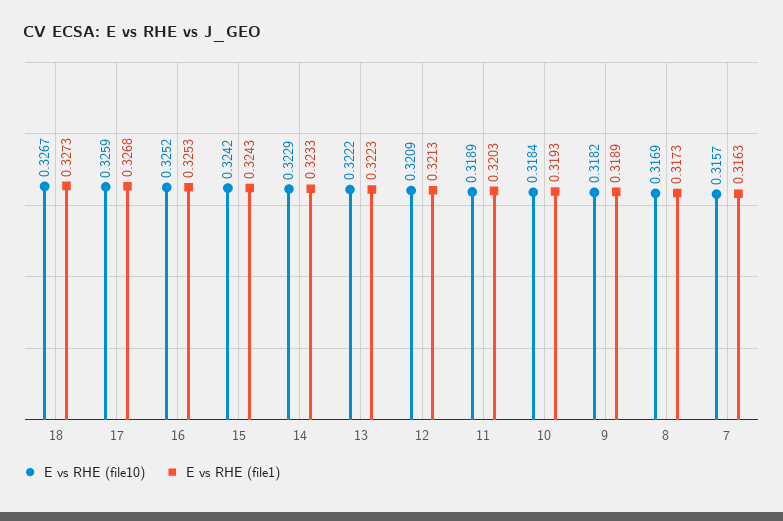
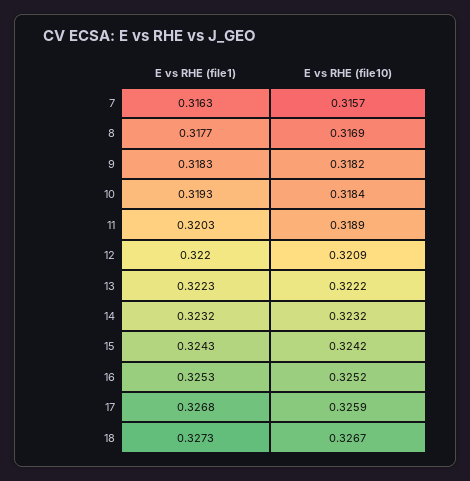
E vs RHE (file10), 14: 0.3229 -> 0.3232
E vs RHE (file1), 14: 0.3233 -> 0.3232
E vs RHE (file1), 12: 0.3213 -> 0.322
E vs RHE (file1), 9: 0.3189 -> 0.3183
E vs RHE (file1), 8: 0.3173 -> 0.3177

